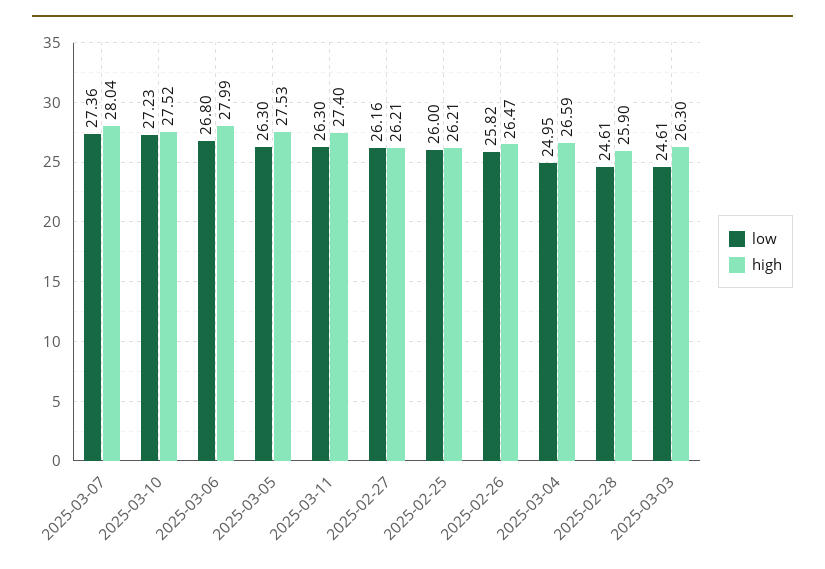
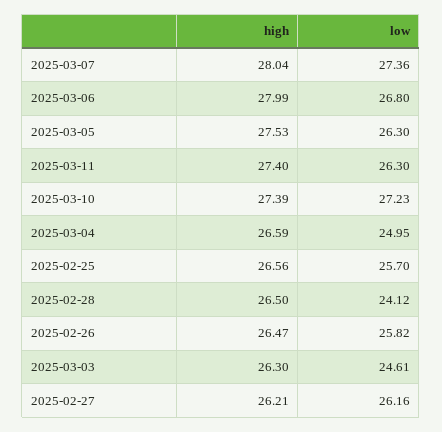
high, 2025-03-10: 27.52 -> 27.39
low, 2025-02-25: 26 -> 25.7
high, 2025-02-25: 26.21 -> 26.56
low, 2025-02-28: 24.61 -> 24.12
high, 2025-02-28: 25.9 -> 26.5

